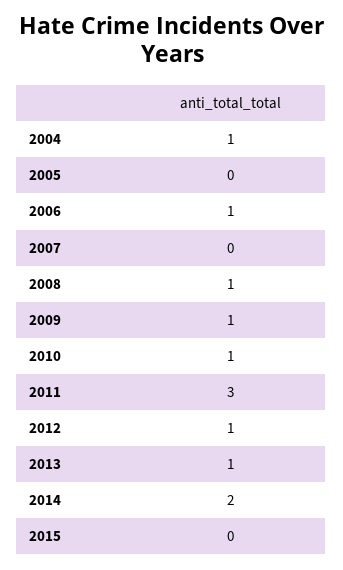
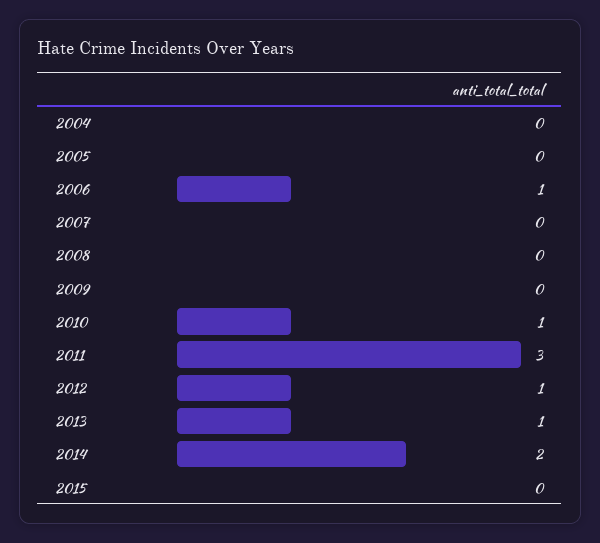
2004: 1 -> 0
2008: 1 -> 0
2009: 1 -> 0

